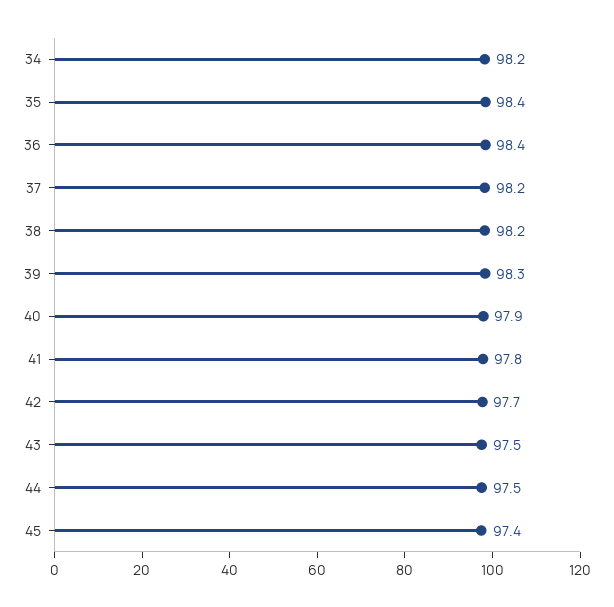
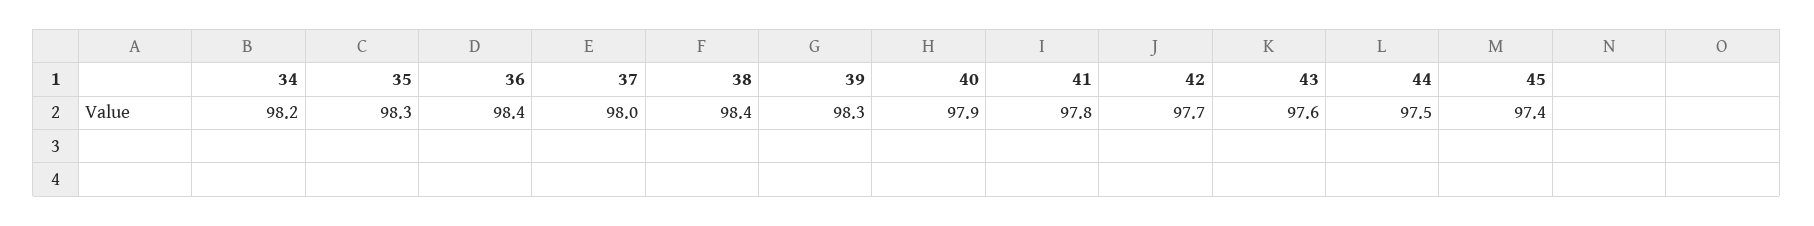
35: 98.4 -> 98.3
37: 98.2 -> 98
38: 98.2 -> 98.4
43: 97.5 -> 97.6

